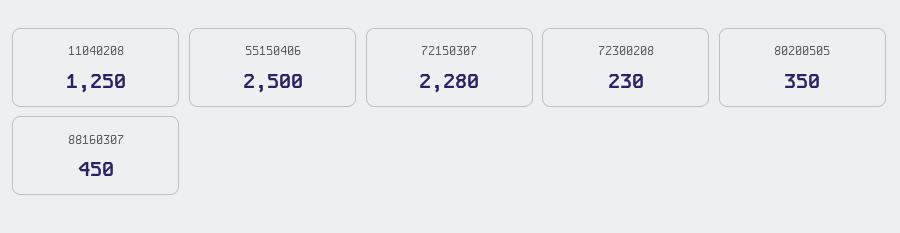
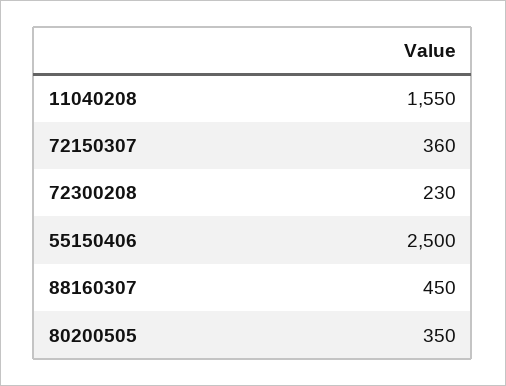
11040208: 1250 -> 1550
72150307: 2280 -> 360

